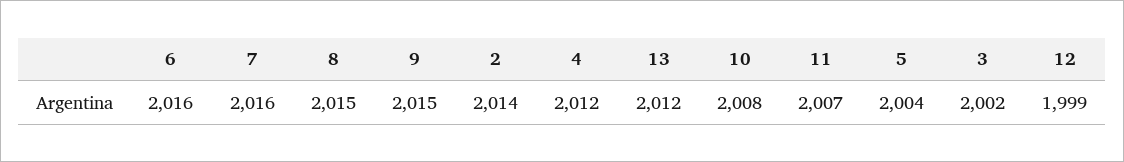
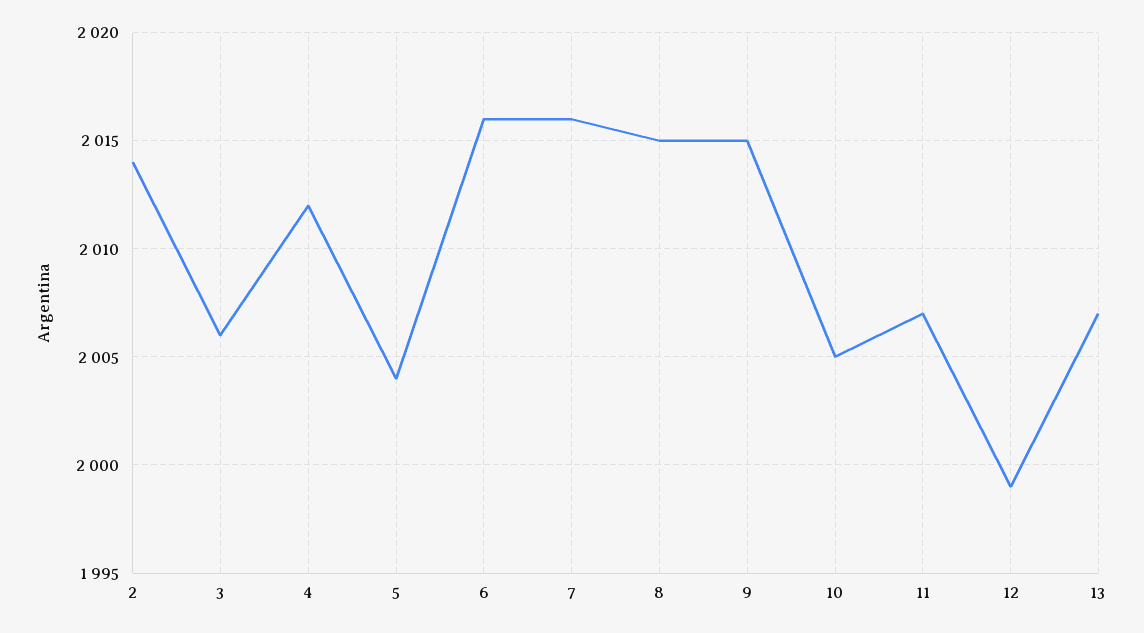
13: 2012 -> 2007
10: 2008 -> 2005
3: 2002 -> 2006

